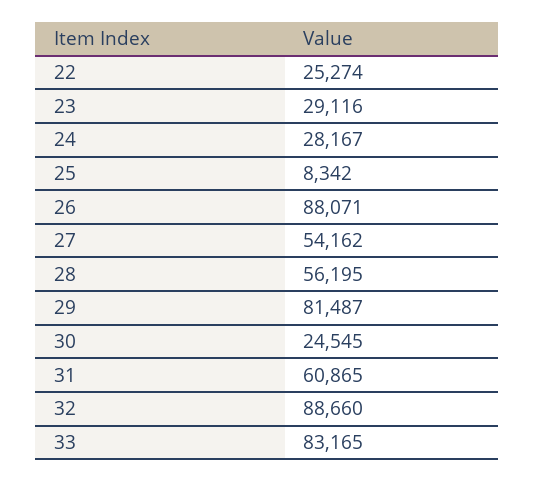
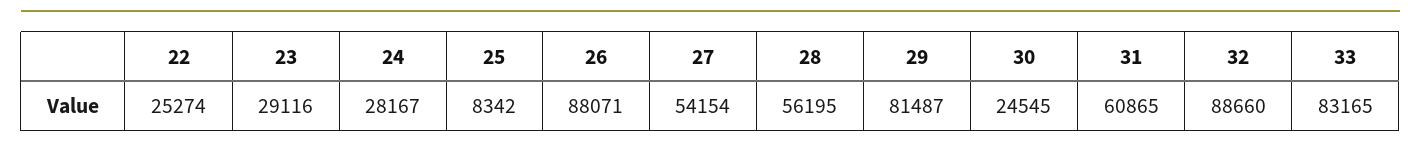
27: 54162 -> 54154

